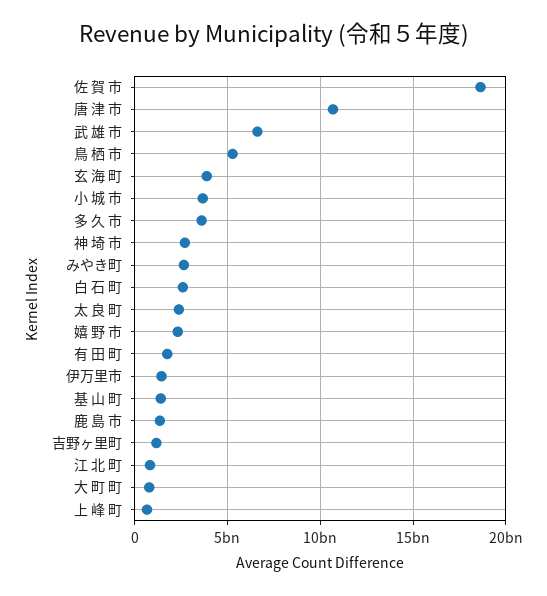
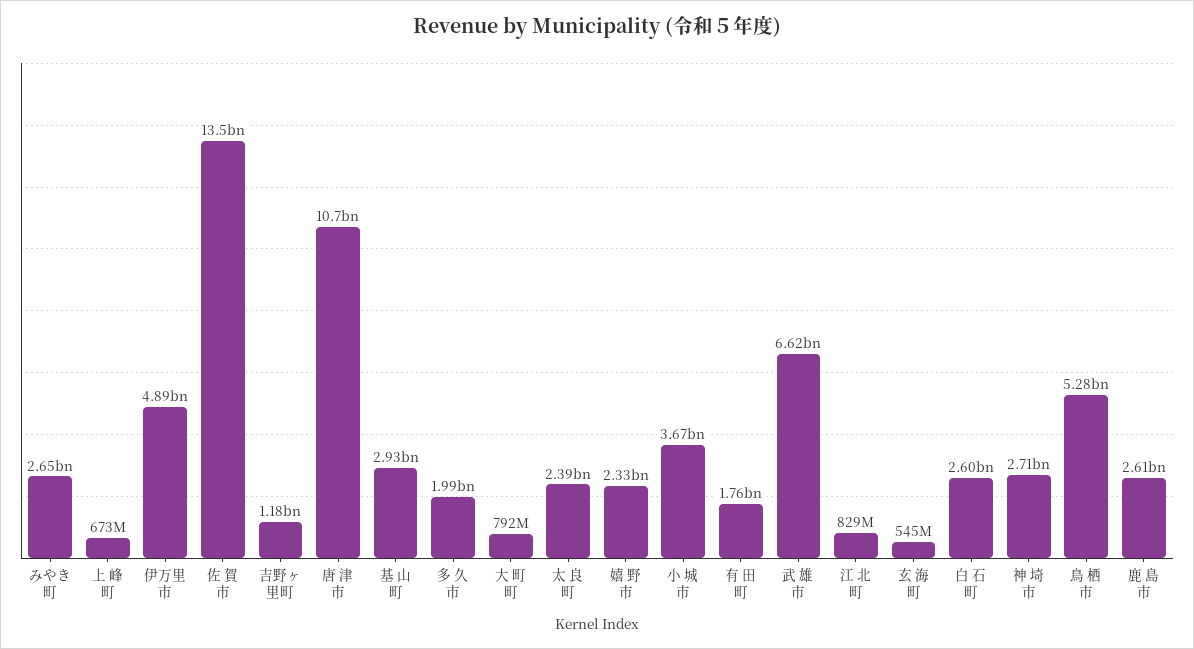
佐 賀 市: 18500000000 -> 13500000000
玄 海 町: 4000000000 -> 545000000
多 久 市: 3500000000 -> 1990000000
伊万里市: 1500000000 -> 4890000000
基 山 町: 1500000000 -> 2930000000
鹿 島 市: 1500000000 -> 2610000000

